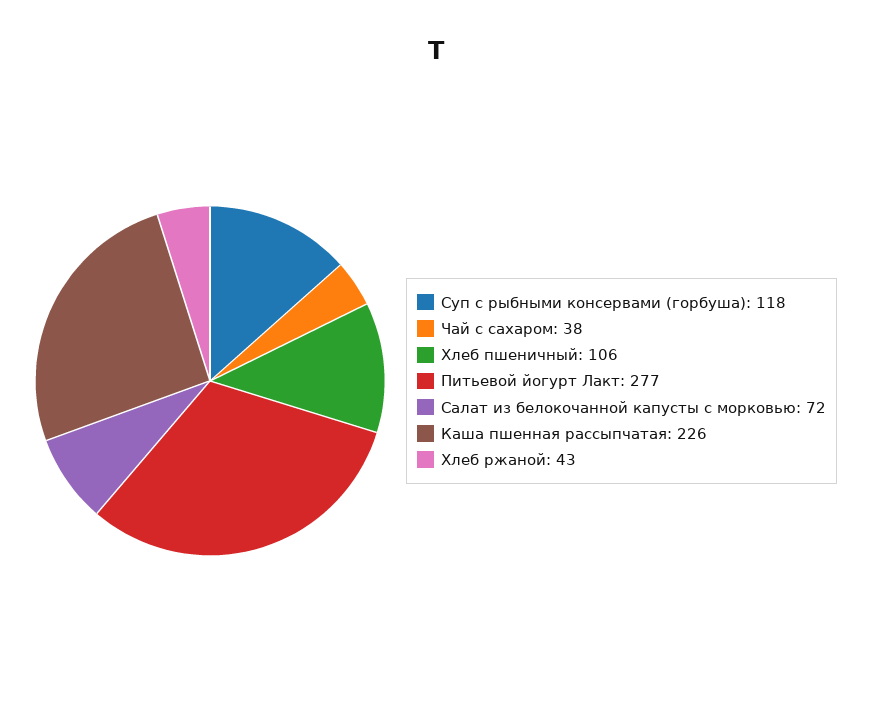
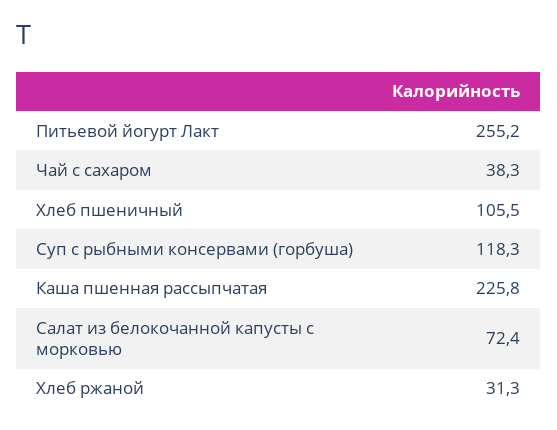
Питьевой йогурт Лакт: 277 -> 255.2
Хлеб ржаной: 43 -> 31.3

